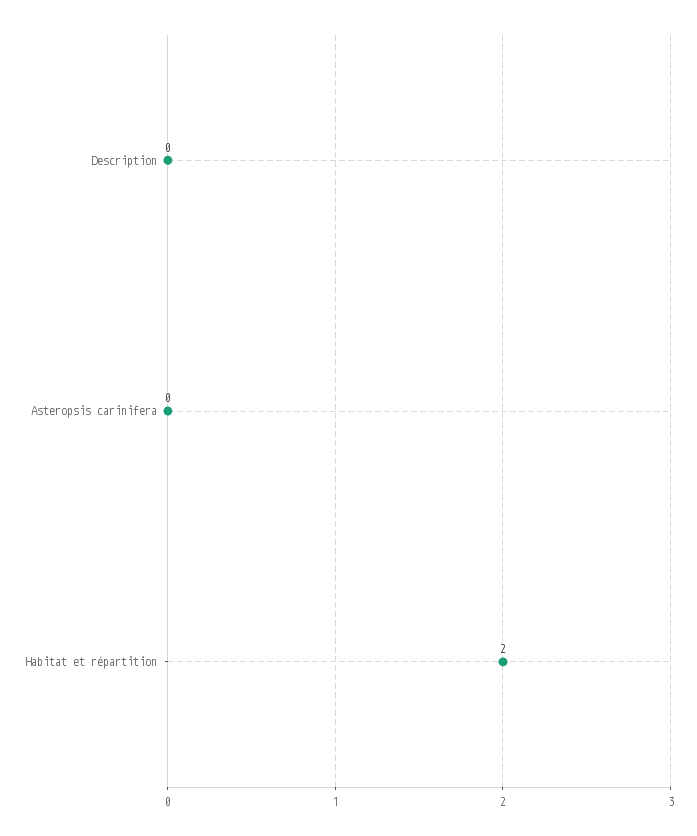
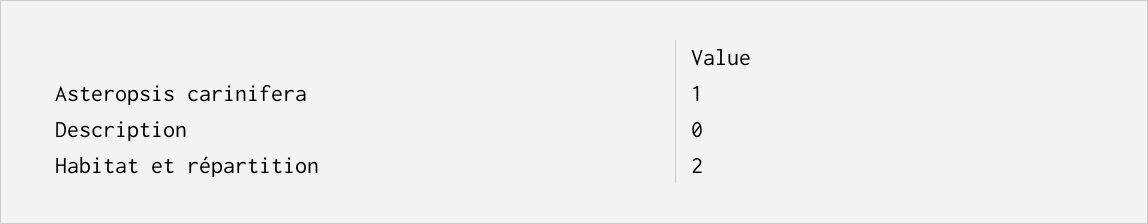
Asteropsis carinifera: 0 -> 1

